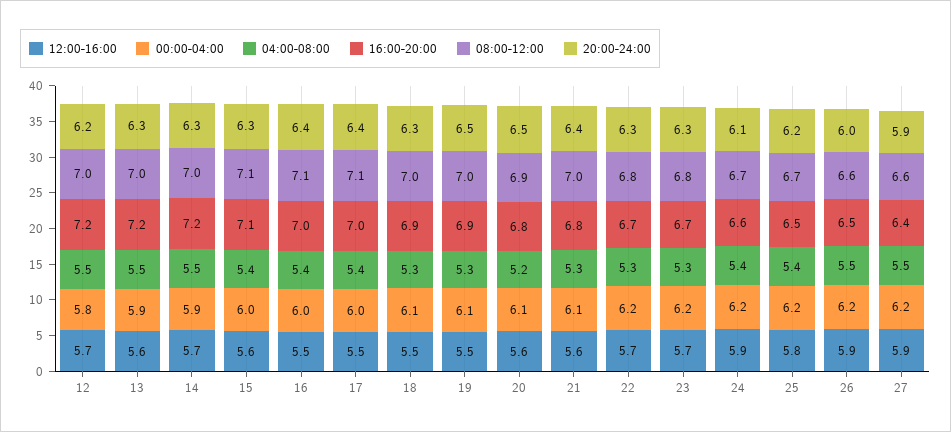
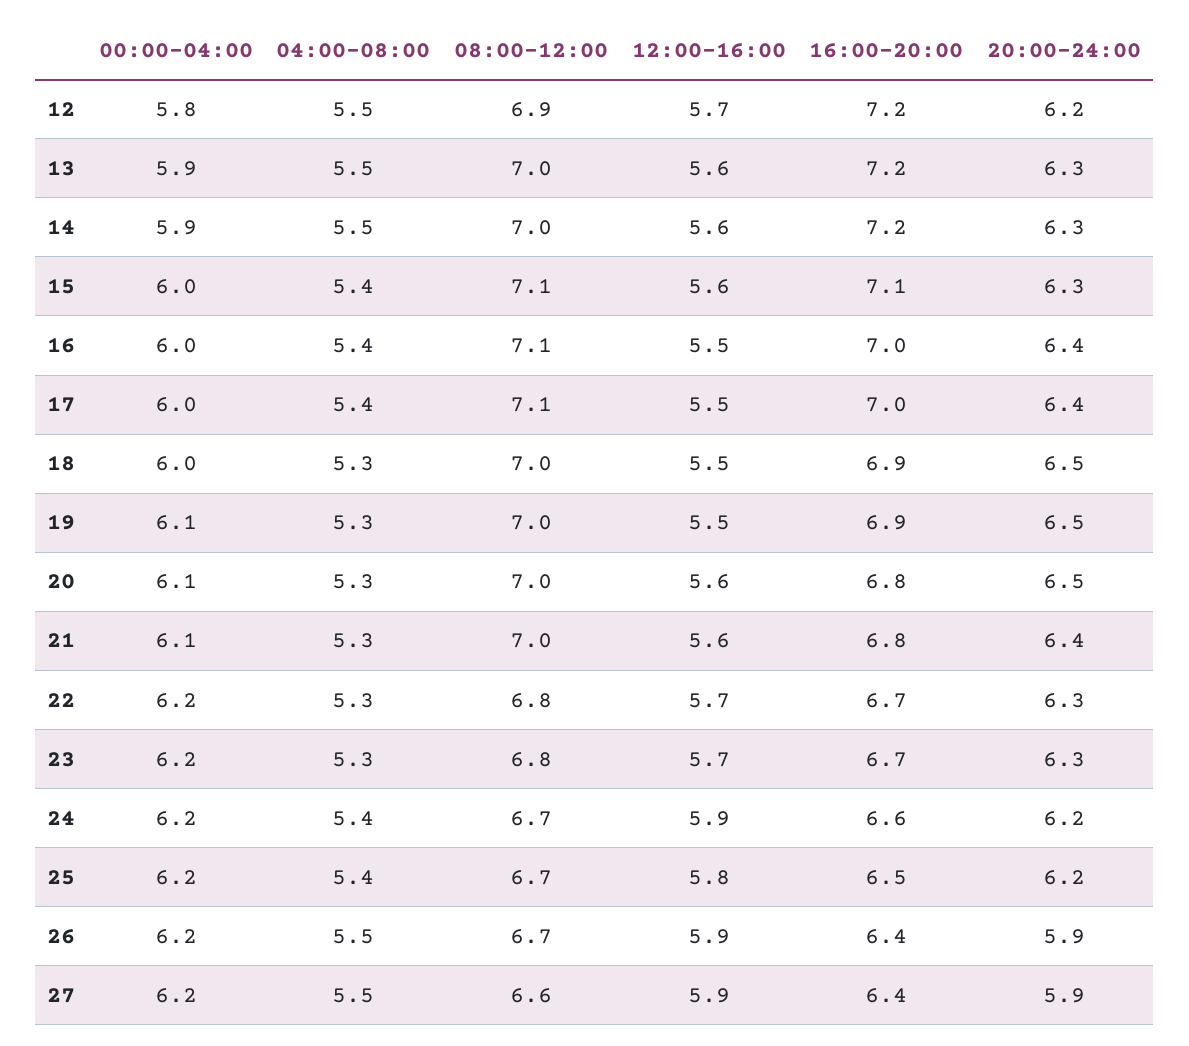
08:00-12:00, 12: 7 -> 6.9
12:00-16:00, 14: 5.7 -> 5.6
00:00-04:00, 18: 6.1 -> 6
20:00-24:00, 18: 6.3 -> 6.5
04:00-08:00, 20: 5.2 -> 5.3
08:00-12:00, 20: 6.9 -> 7
20:00-24:00, 24: 6.1 -> 6.2
16:00-20:00, 26: 6.5 -> 6.4
08:00-12:00, 26: 6.6 -> 6.7
20:00-24:00, 26: 6 -> 5.9

